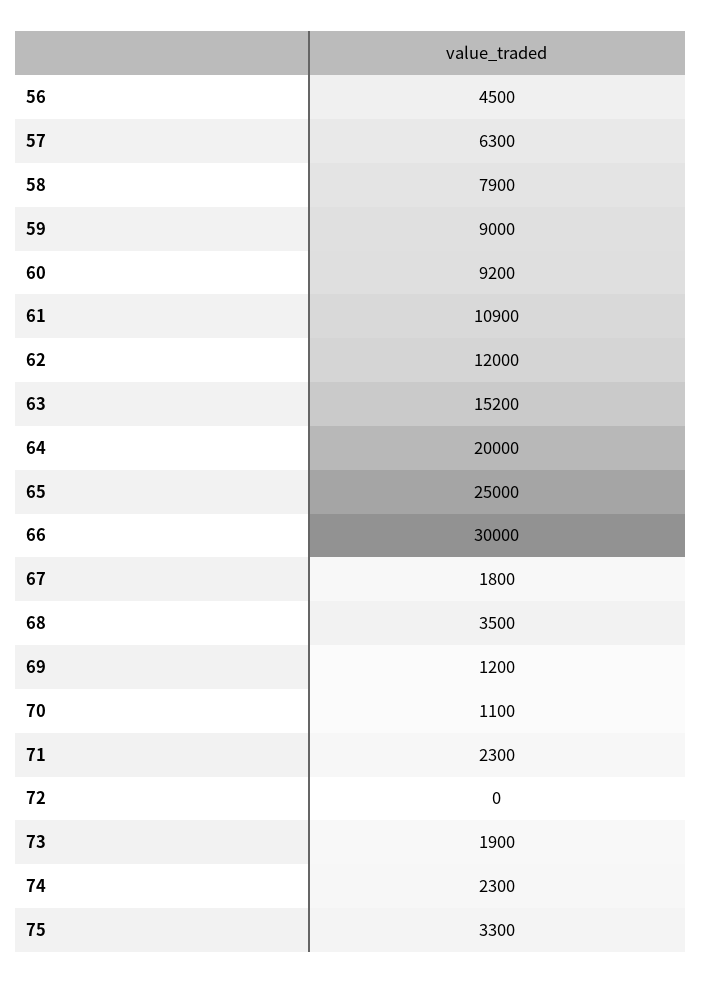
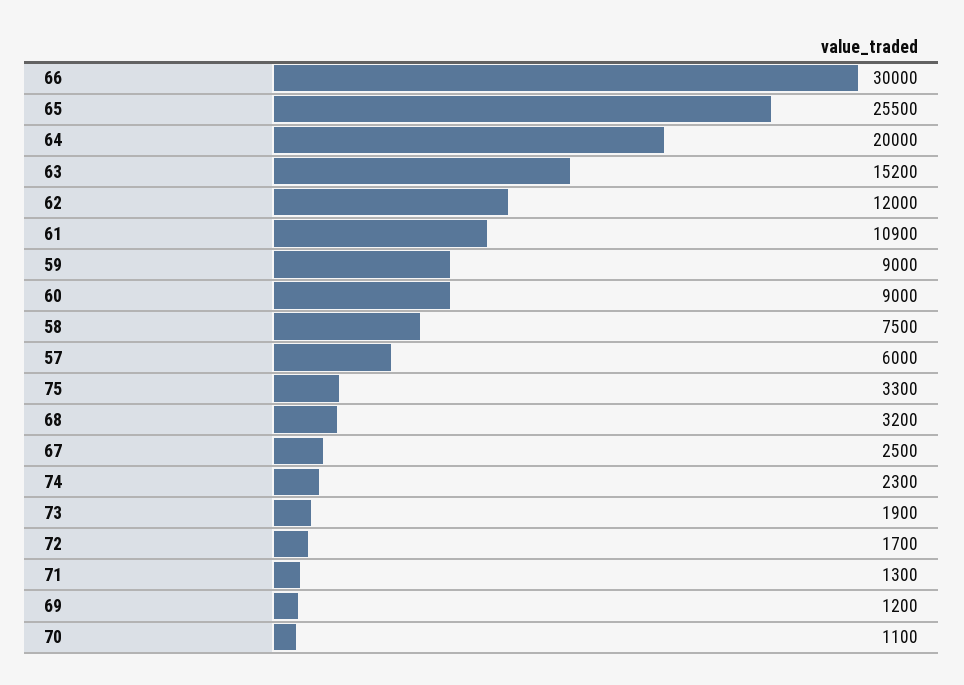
56: 4500 -> none
57: 6300 -> 6000
58: 7900 -> 7500
60: 9200 -> 9000
65: 25000 -> 25500
67: 1800 -> 2500
68: 3500 -> 3200
71: 2300 -> 1300
72: 0 -> 1700

